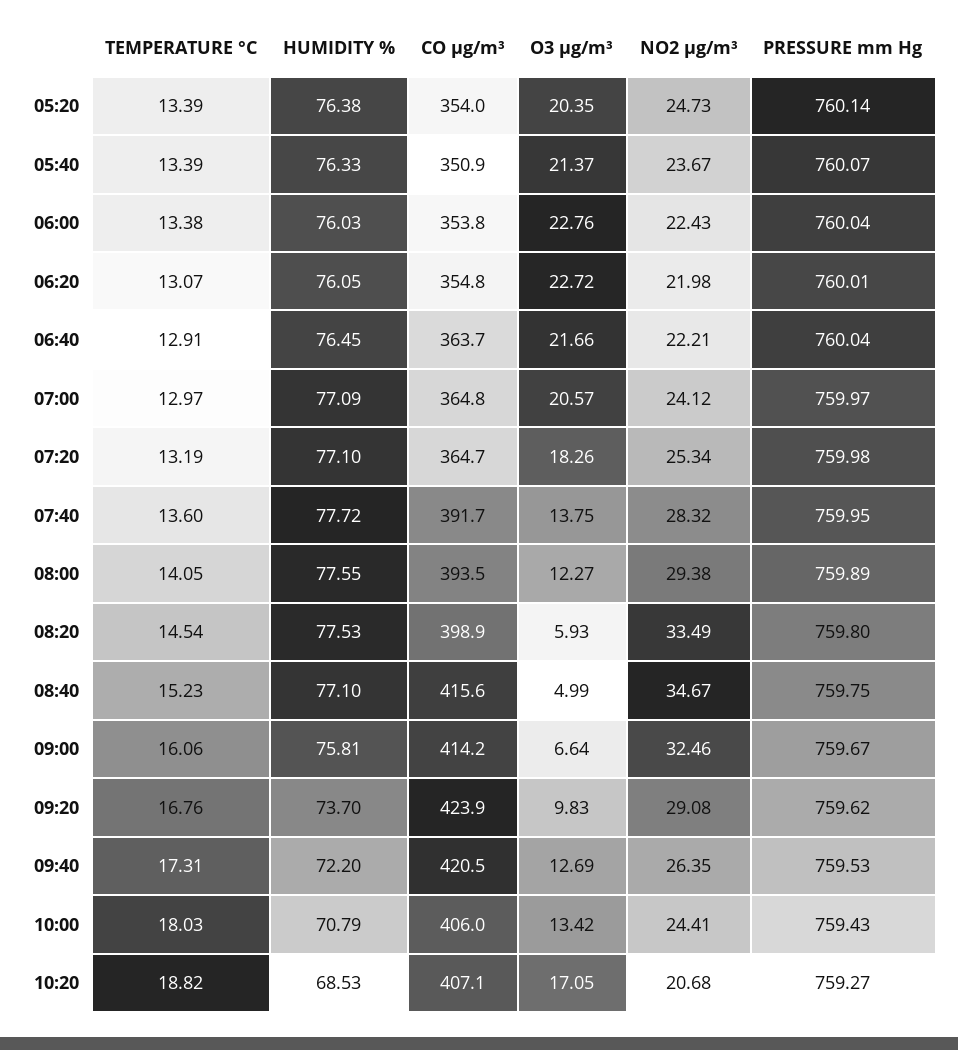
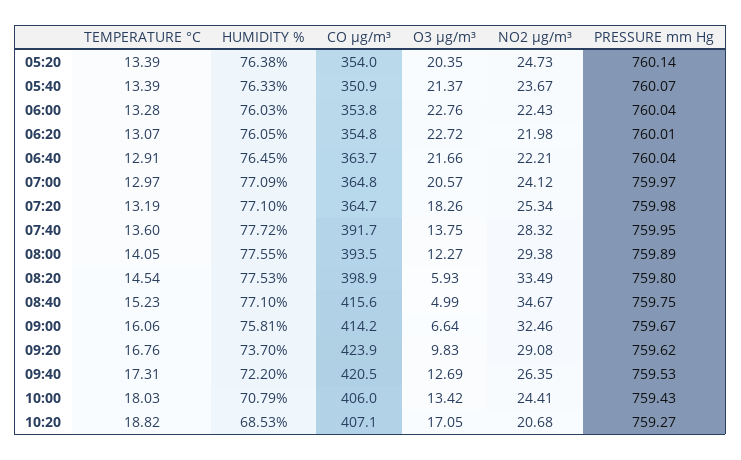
TEMPERATURE °C, 06:00: 13.38 -> 13.28

